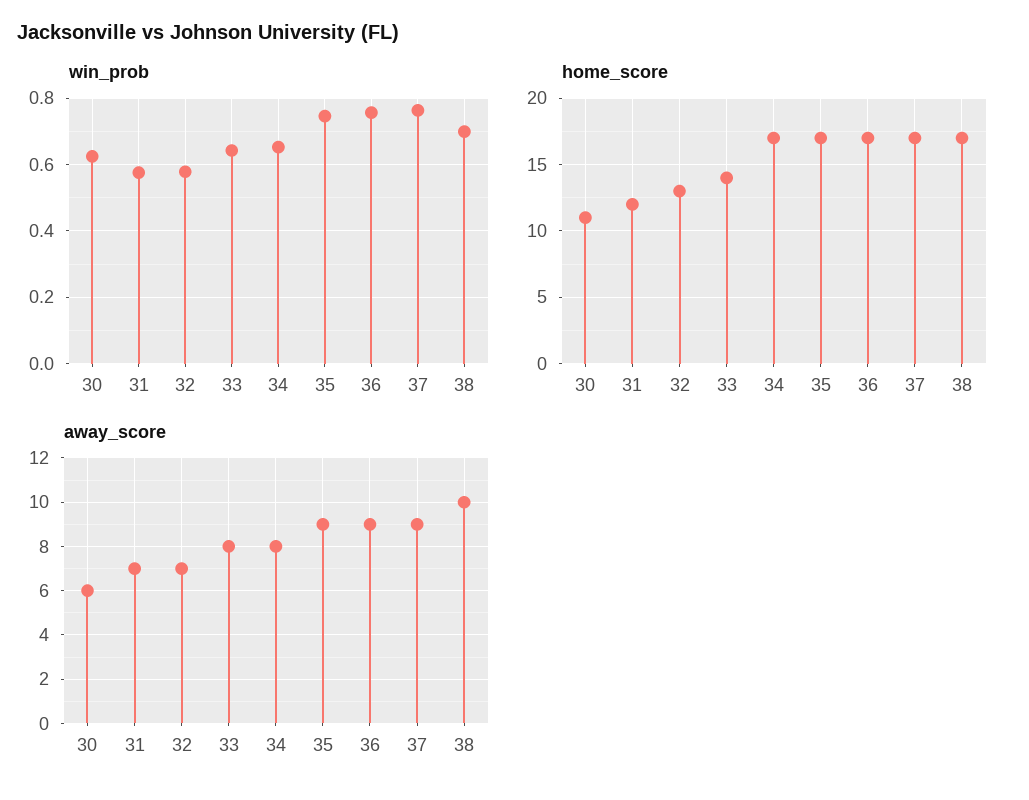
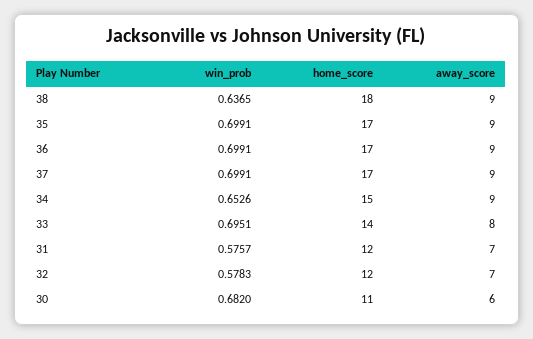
win_prob, 30: 0.62 -> 0.682
win_prob, 33: 0.64 -> 0.6951
win_prob, 35: 0.74 -> 0.6991
win_prob, 36: 0.76 -> 0.6991
win_prob, 37: 0.76 -> 0.6991
win_prob, 38: 0.7 -> 0.6365
home_score, 32: 13 -> 12
home_score, 34: 17 -> 15
home_score, 38: 17 -> 18
away_score, 34: 8 -> 9
away_score, 38: 10 -> 9

